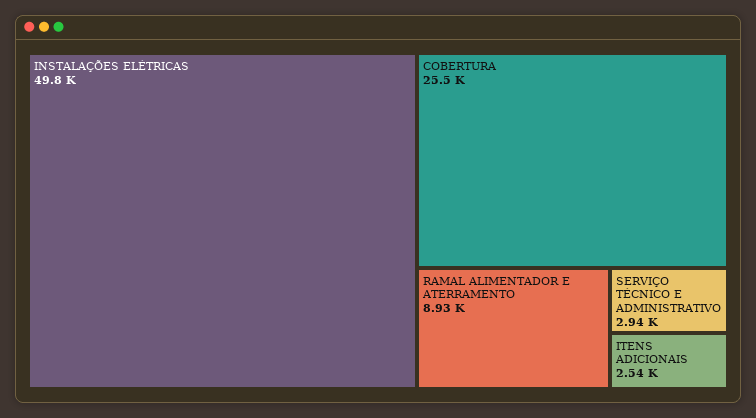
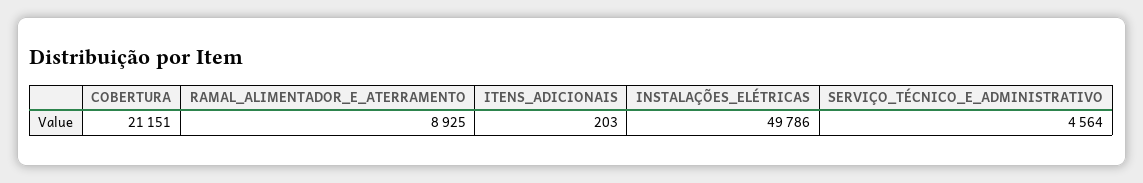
COBERTURA: 25500 -> 21151
SERVIÇO TÉCNICO E ADMINISTRATIVO: 2940 -> 4564
ITENS ADICIONAIS: 2540 -> 203

